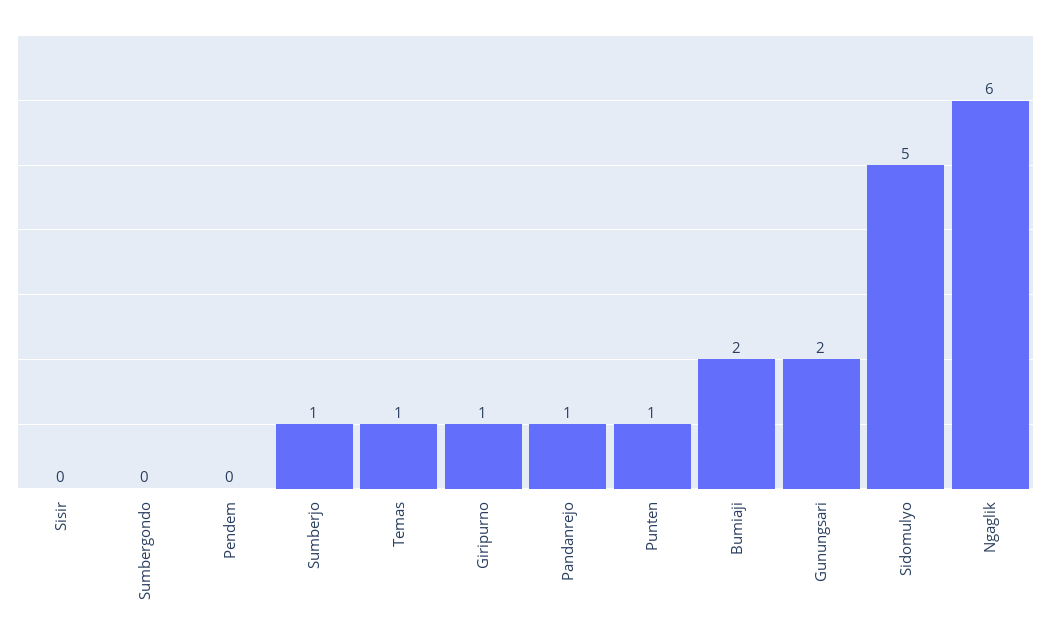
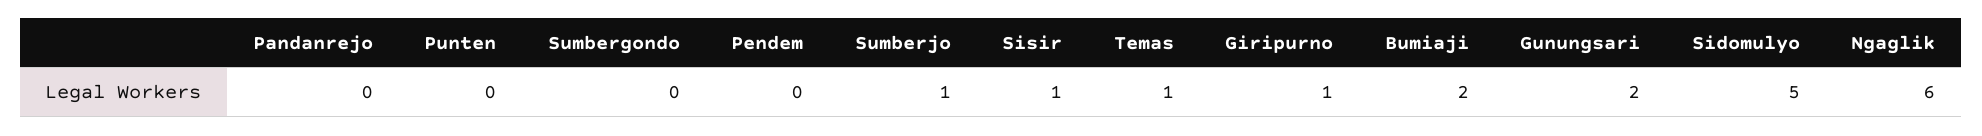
Sisir: 0 -> 1
Pandanrejo: 1 -> 0
Punten: 1 -> 0

